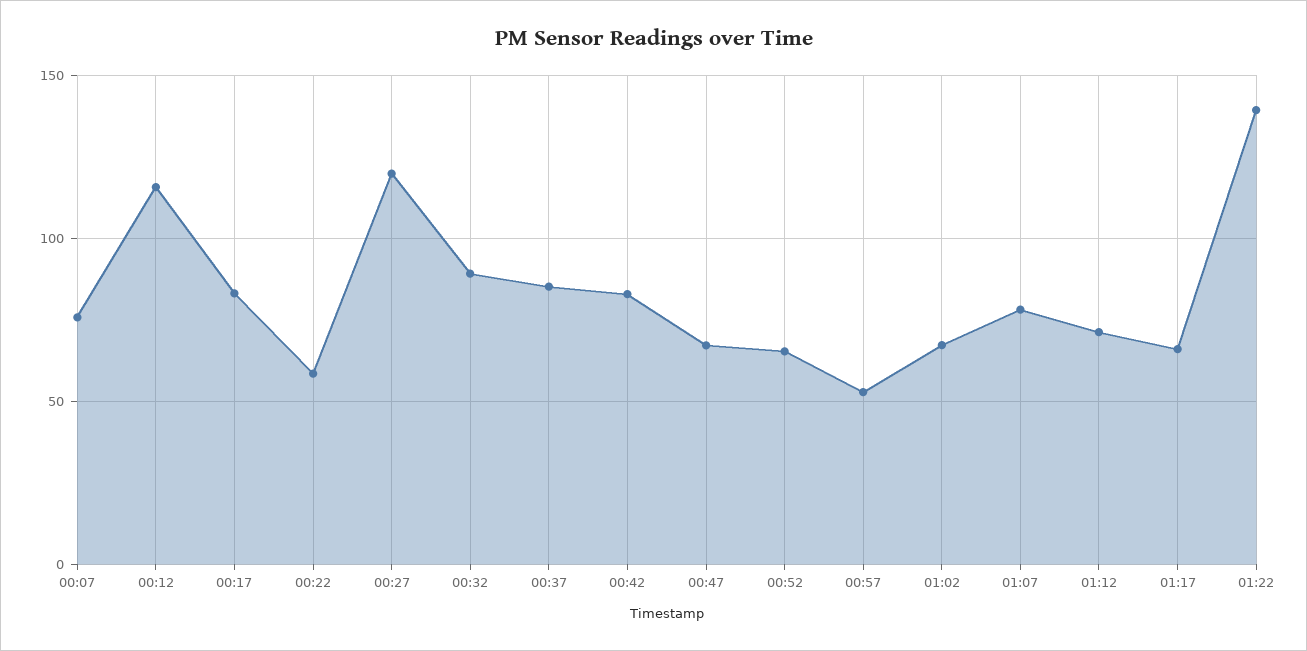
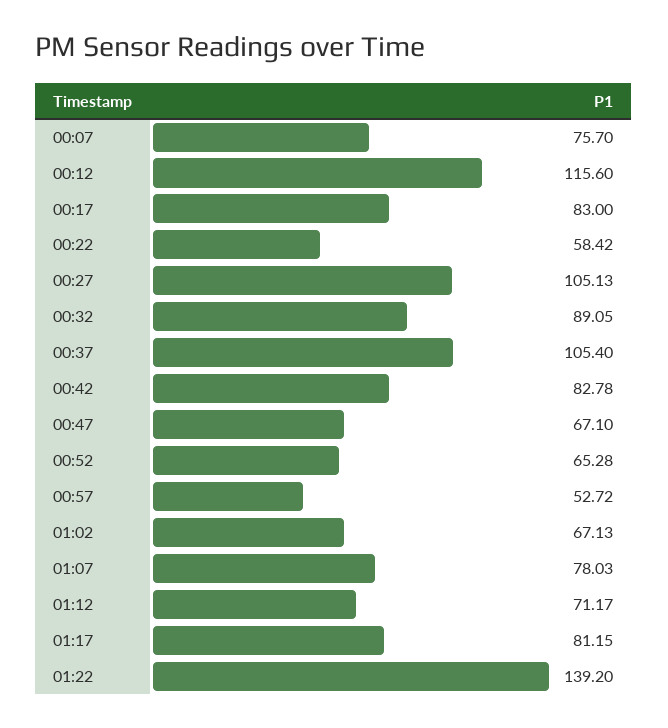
00:27: 120 -> 105.13
00:37: 85 -> 105.4
01:17: 65 -> 81.15

